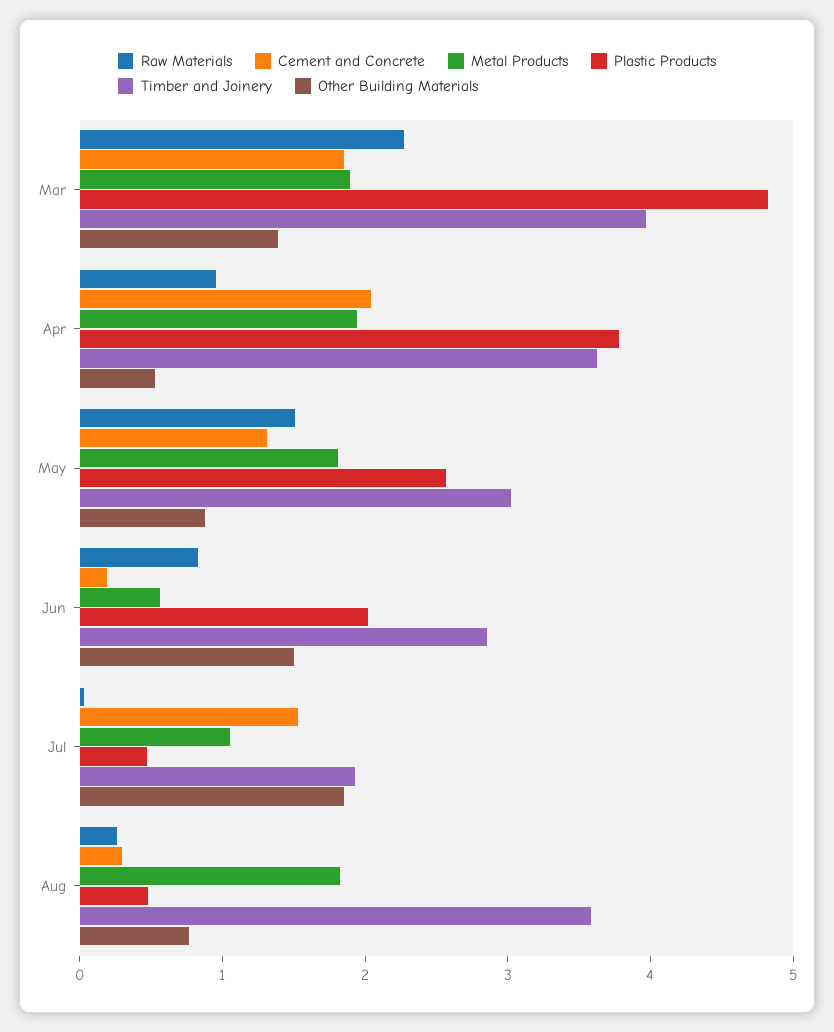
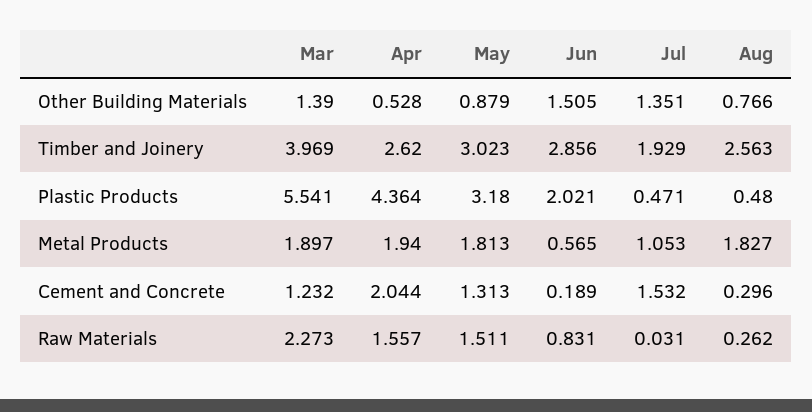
Cement and Concrete, Mar: 1.8 -> 1.232
Plastic Products, Mar: 4.8 -> 5.541
Raw Materials, Apr: 1 -> 1.557
Plastic Products, Apr: 3.8 -> 4.364
Timber and Joinery, Apr: 3.6 -> 2.62
Plastic Products, May: 2.6 -> 3.18
Other Building Materials, Jul: 1.8 -> 1.351
Timber and Joinery, Aug: 3.6 -> 2.563

